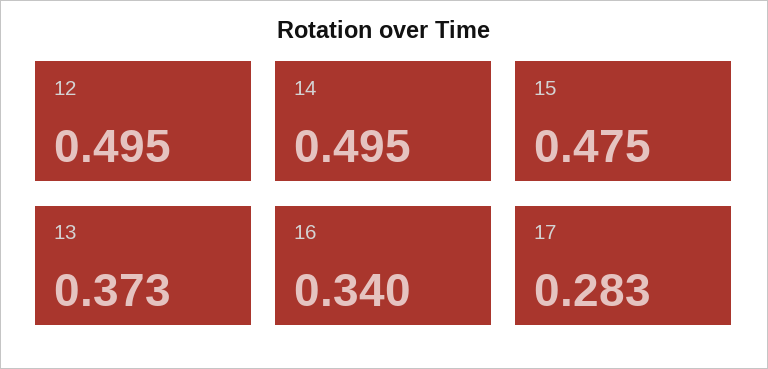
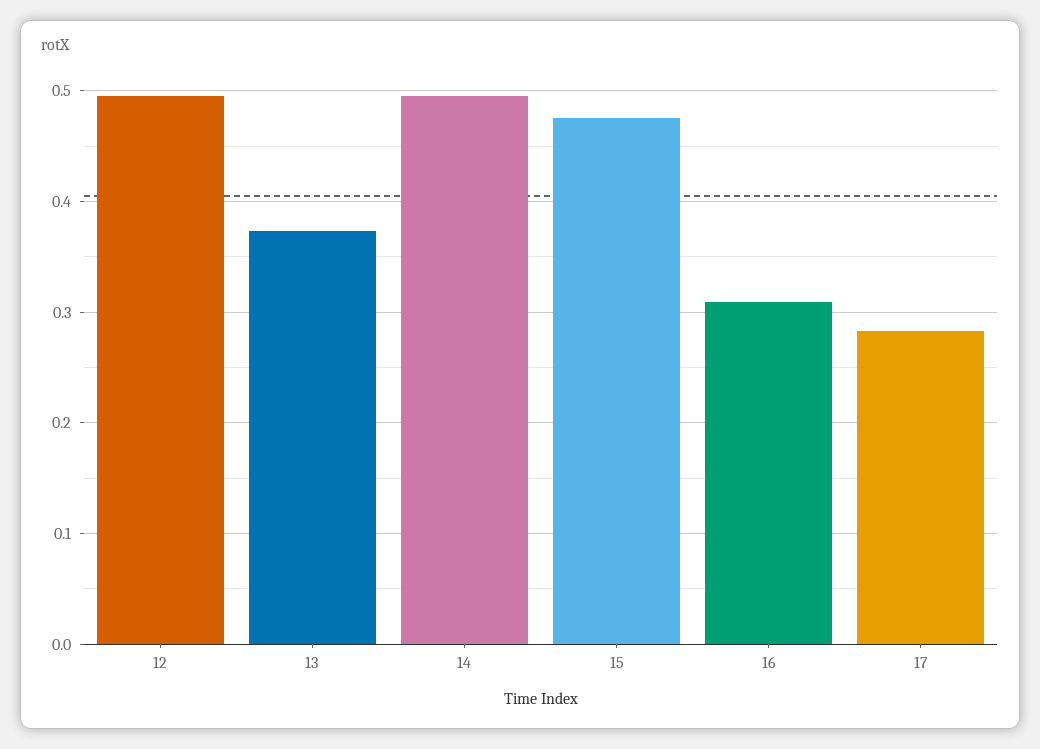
16: 0.34 -> 0.31

